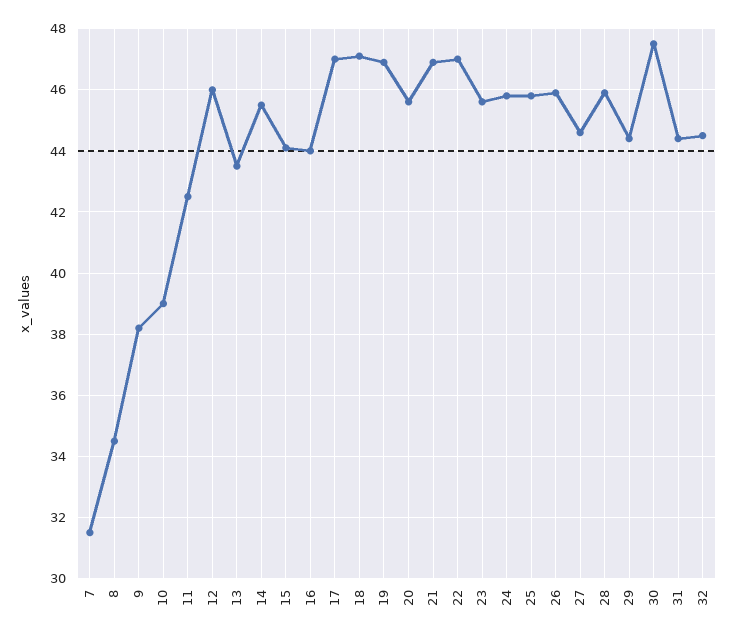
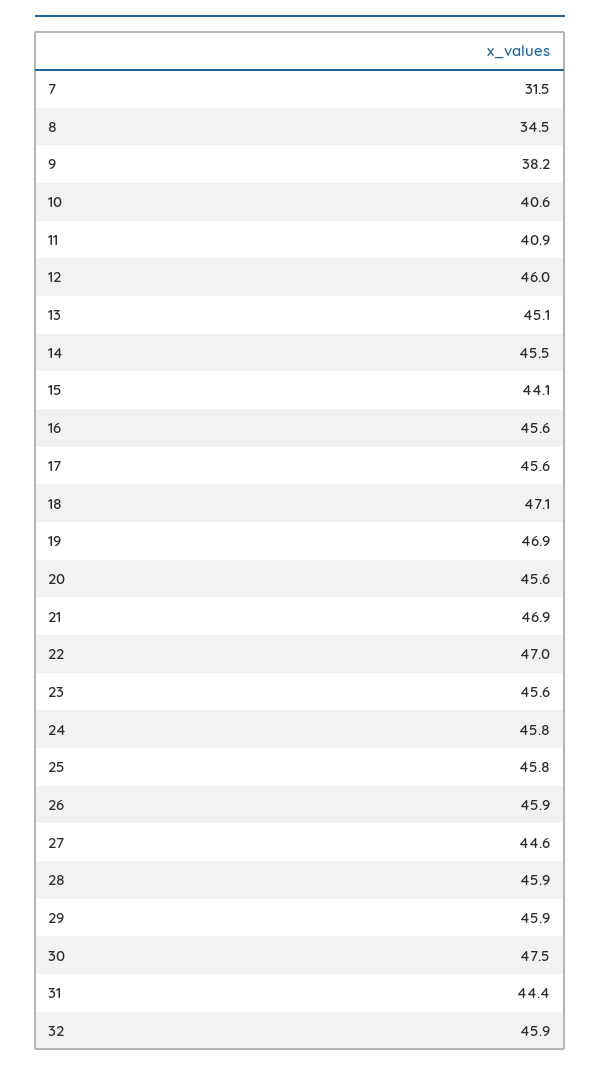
10: 39 -> 40.6
11: 42.5 -> 40.9
13: 43.5 -> 45.1
16: 44 -> 45.6
17: 47 -> 45.6
29: 44.5 -> 45.9
32: 44.5 -> 45.9

